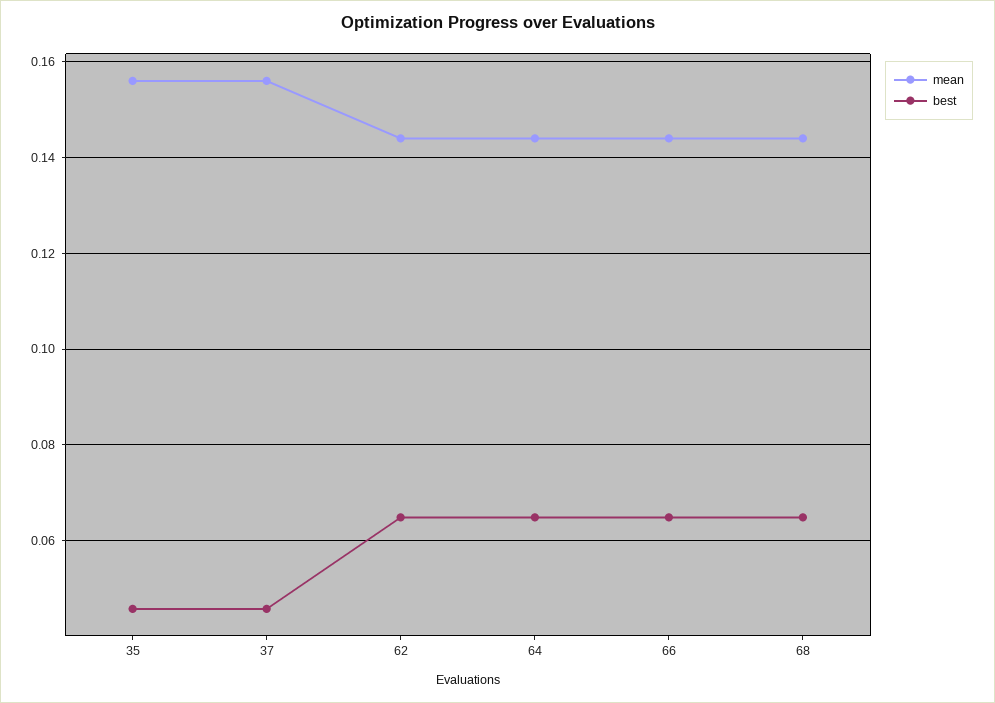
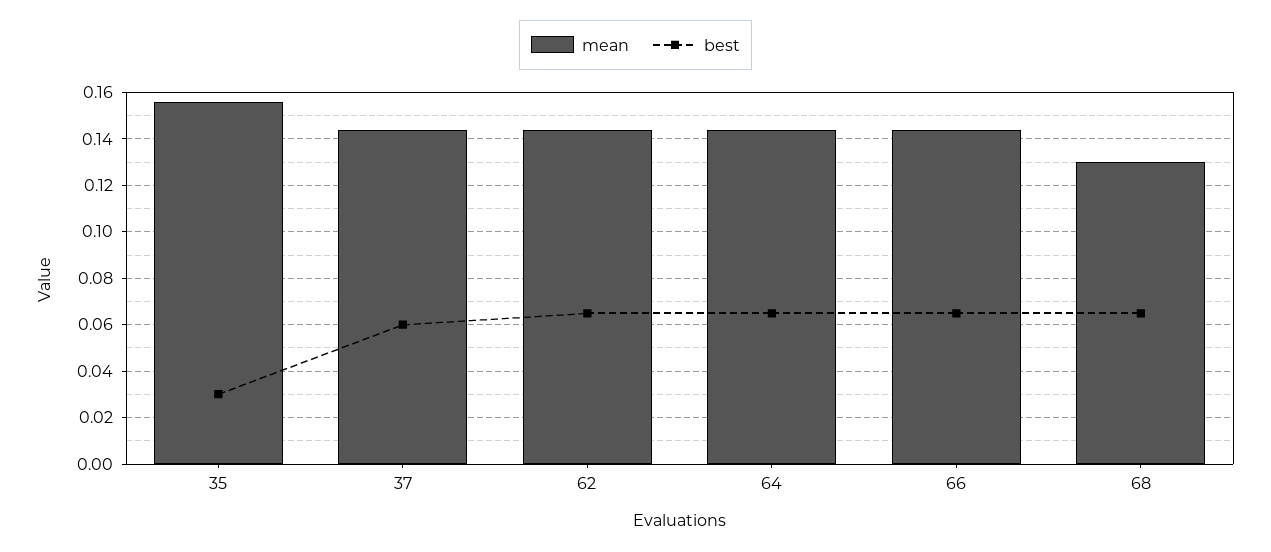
best, 35: 0.046 -> 0.03
mean, 37: 0.156 -> 0.145
best, 37: 0.046 -> 0.06
mean, 68: 0.144 -> 0.13

